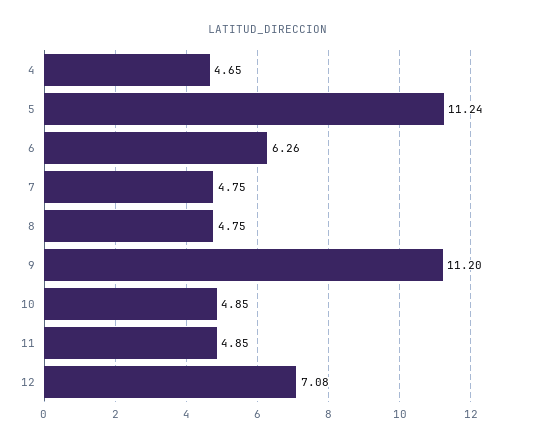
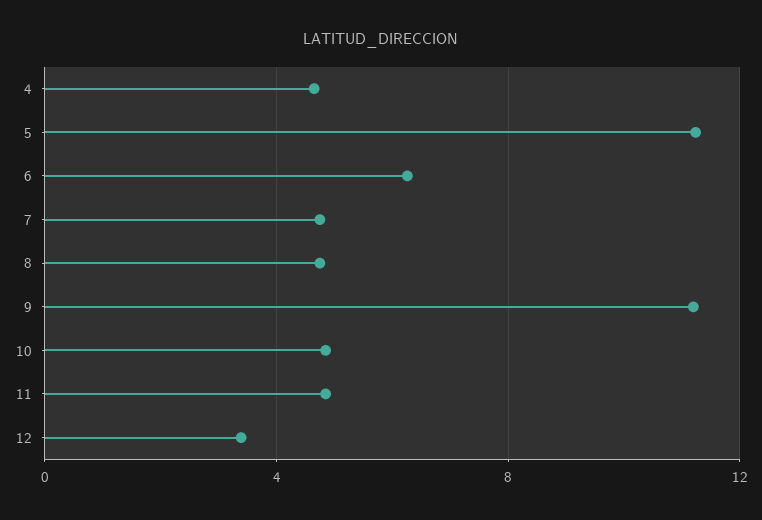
12: 7.08 -> 3.5

